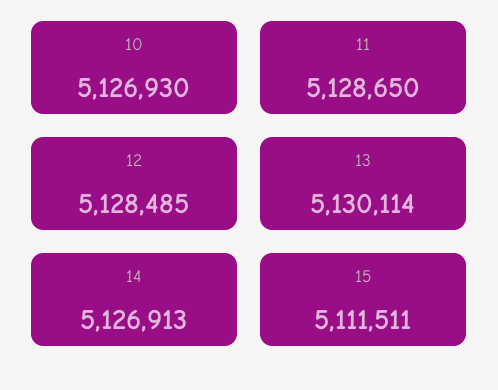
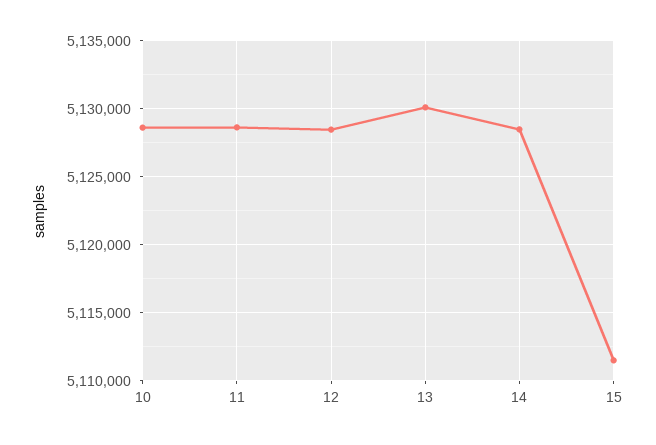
10: 5126930 -> 5128500
14: 5126913 -> 5128500

